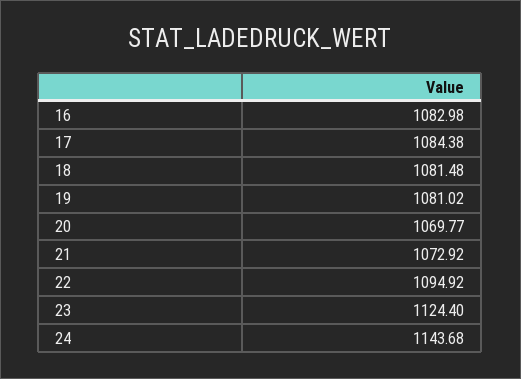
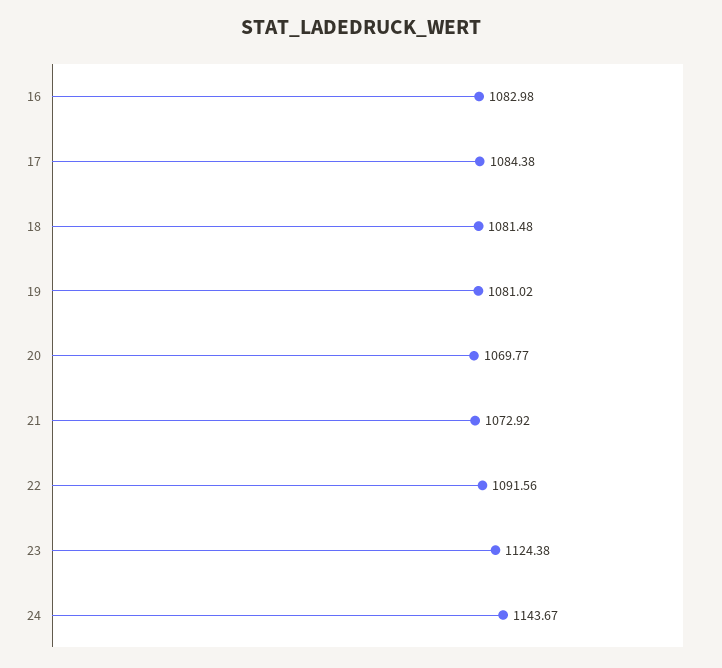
22: 1094.92 -> 1091.56
23: 1124.4 -> 1124.38
24: 1143.68 -> 1143.67

